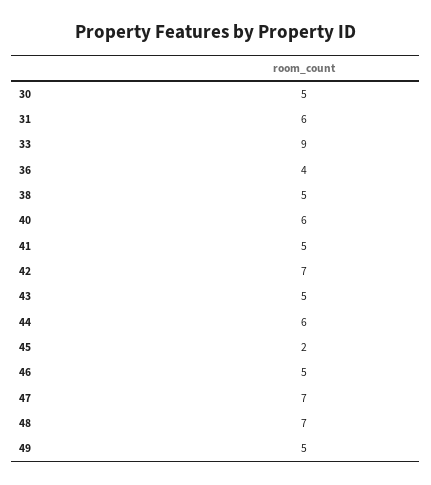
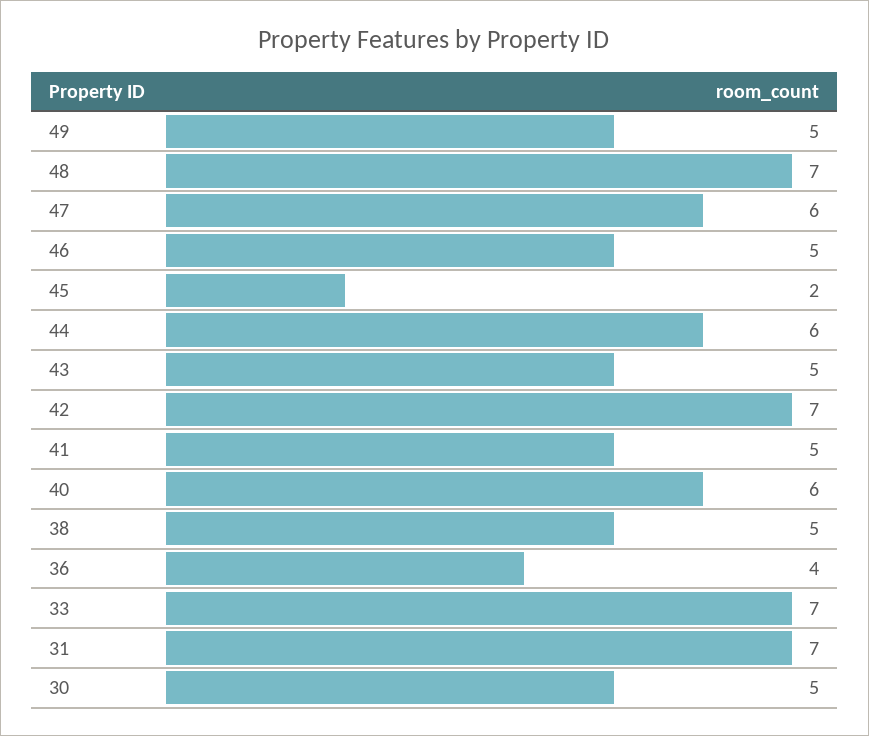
31: 6 -> 7
33: 9 -> 7
47: 7 -> 6

